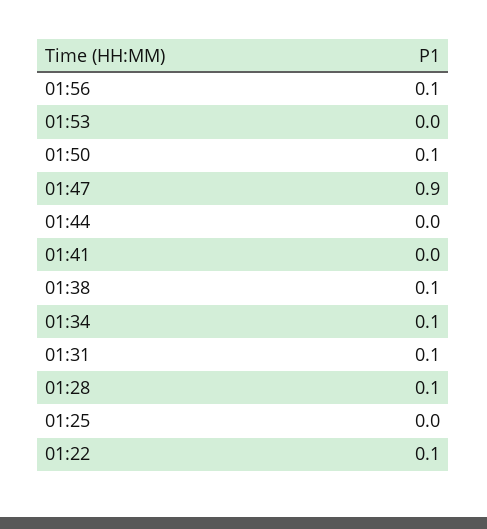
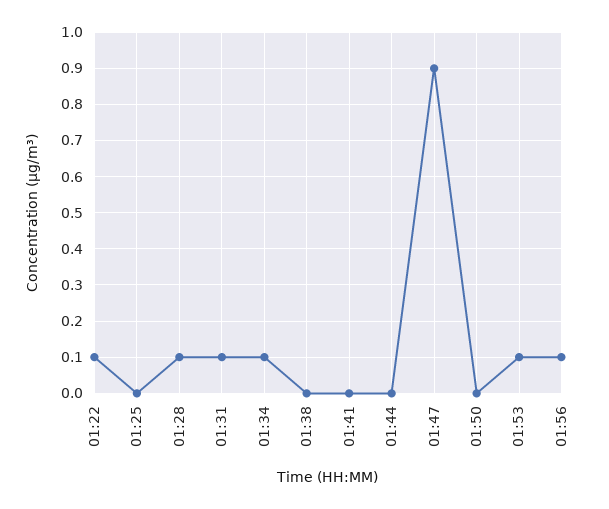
01:53: 0 -> 0.1
01:50: 0.1 -> 0
01:38: 0.1 -> 0

